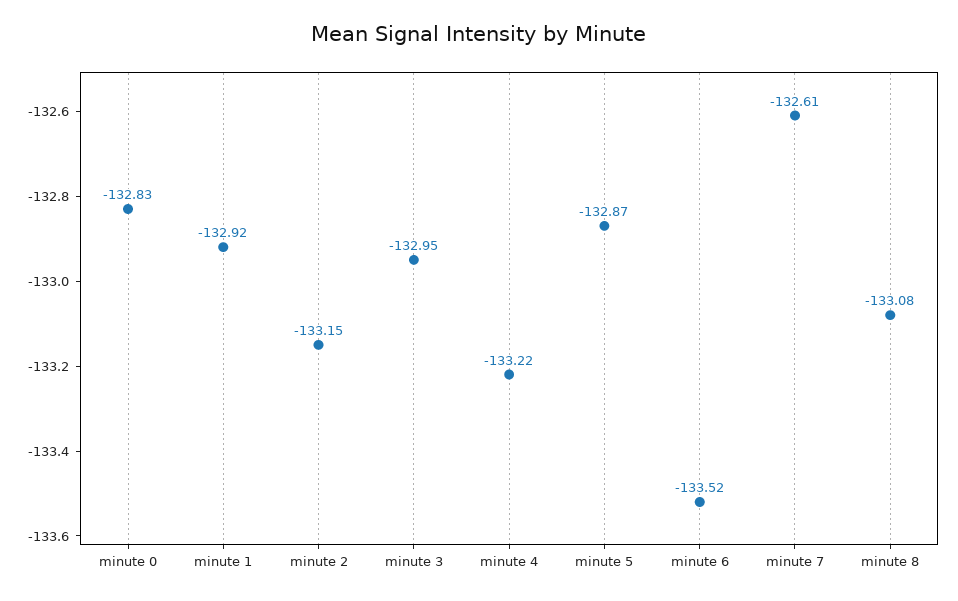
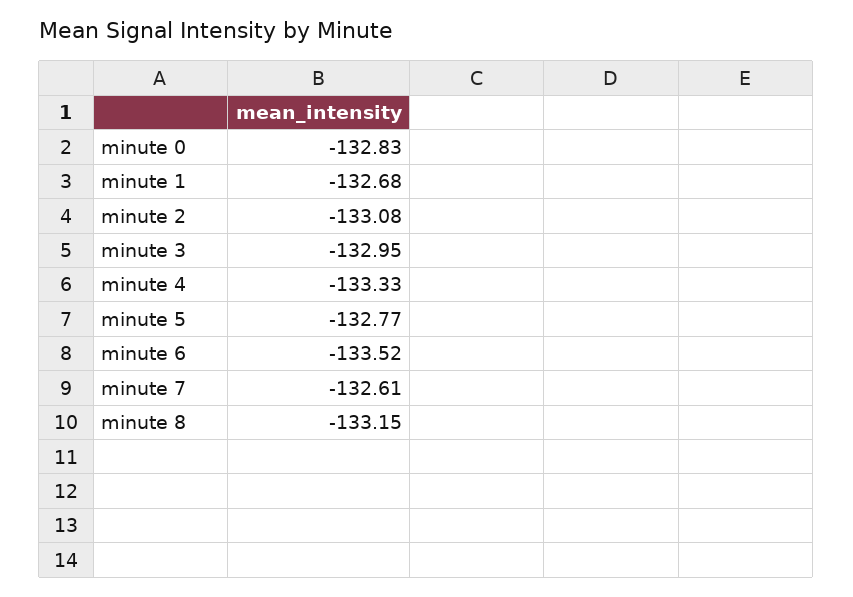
minute 1: -132.92 -> -132.68
minute 2: -133.15 -> -133.08
minute 4: -133.22 -> -133.33
minute 5: -132.87 -> -132.77
minute 8: -133.08 -> -133.15

